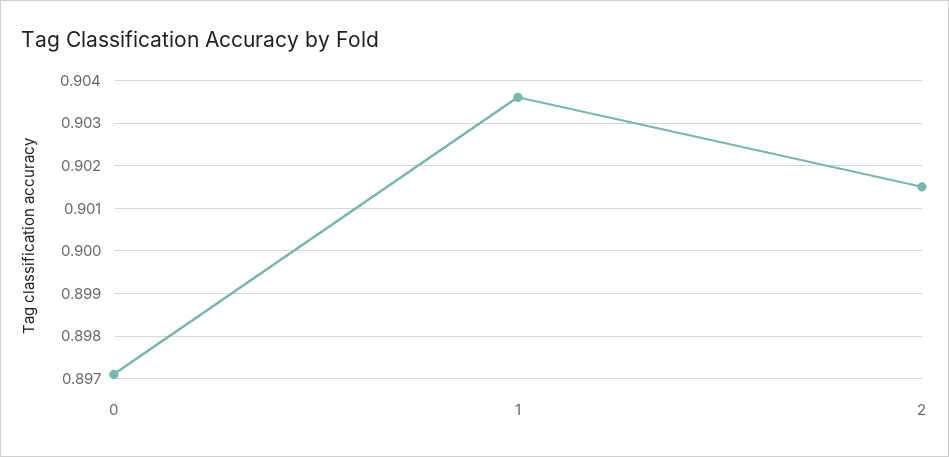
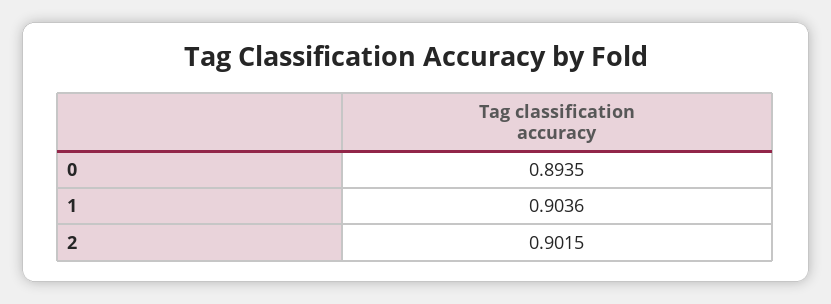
0: 0.897 -> 0.8935

